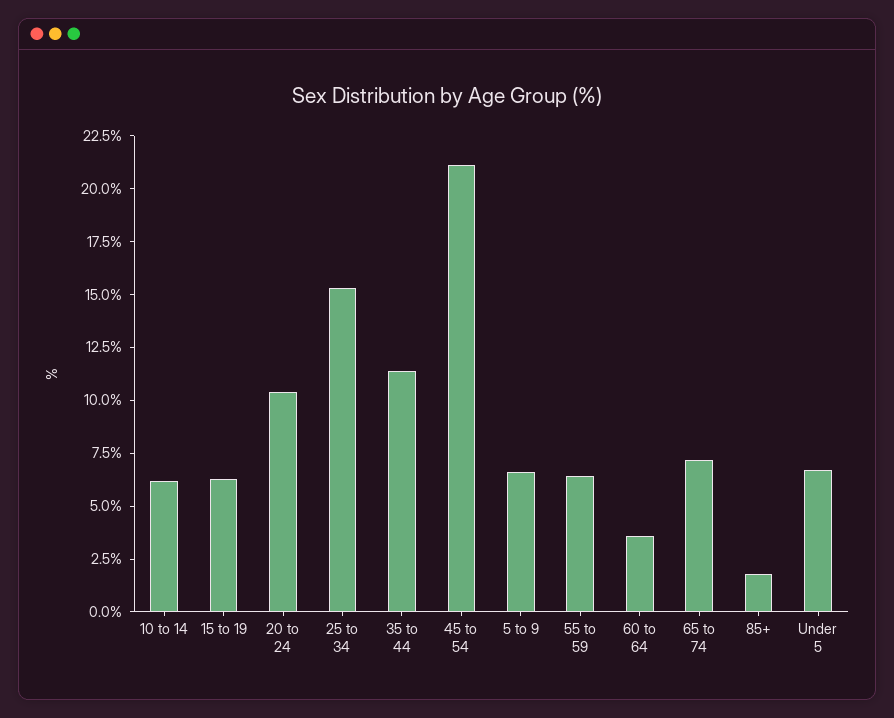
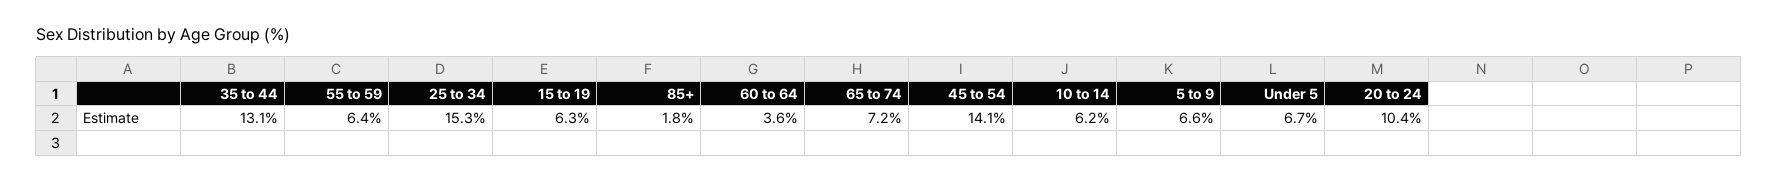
35 to 44: 11.5 -> 13.1
45 to 54: 21 -> 14.1

